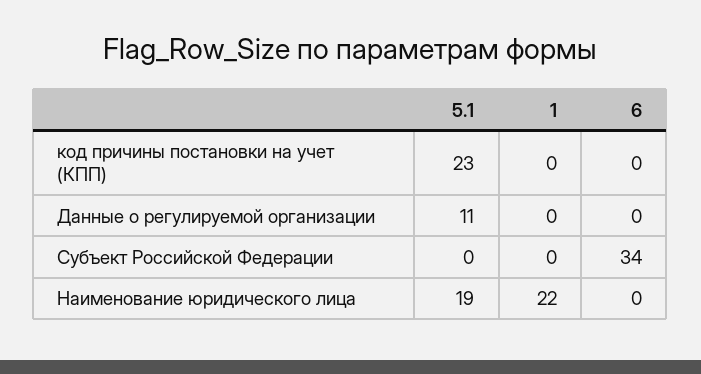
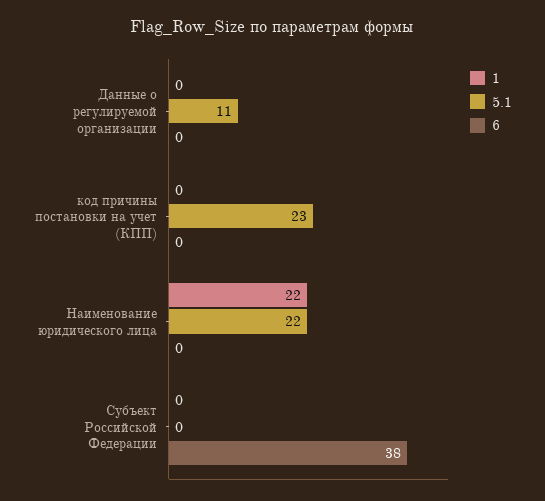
6, Субъект Российской Федерации: 34 -> 38
5.1, Наименование юридического лица: 19 -> 22

